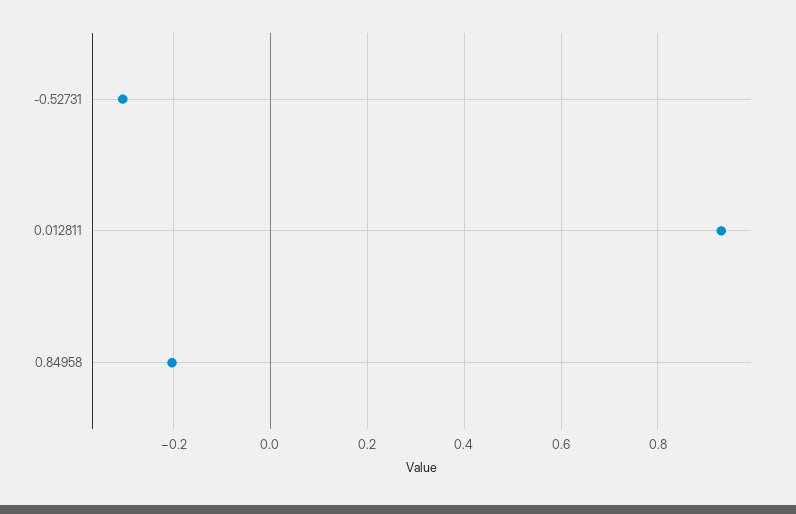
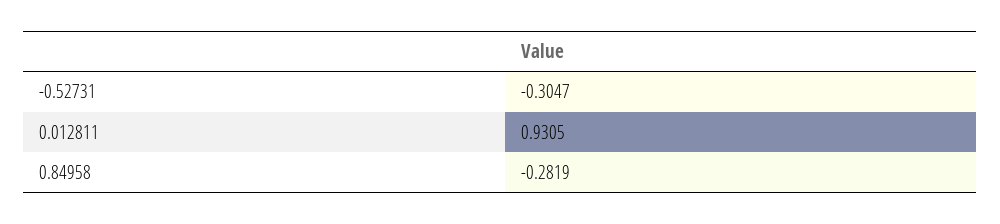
0.84958: -0.2 -> -0.2819

